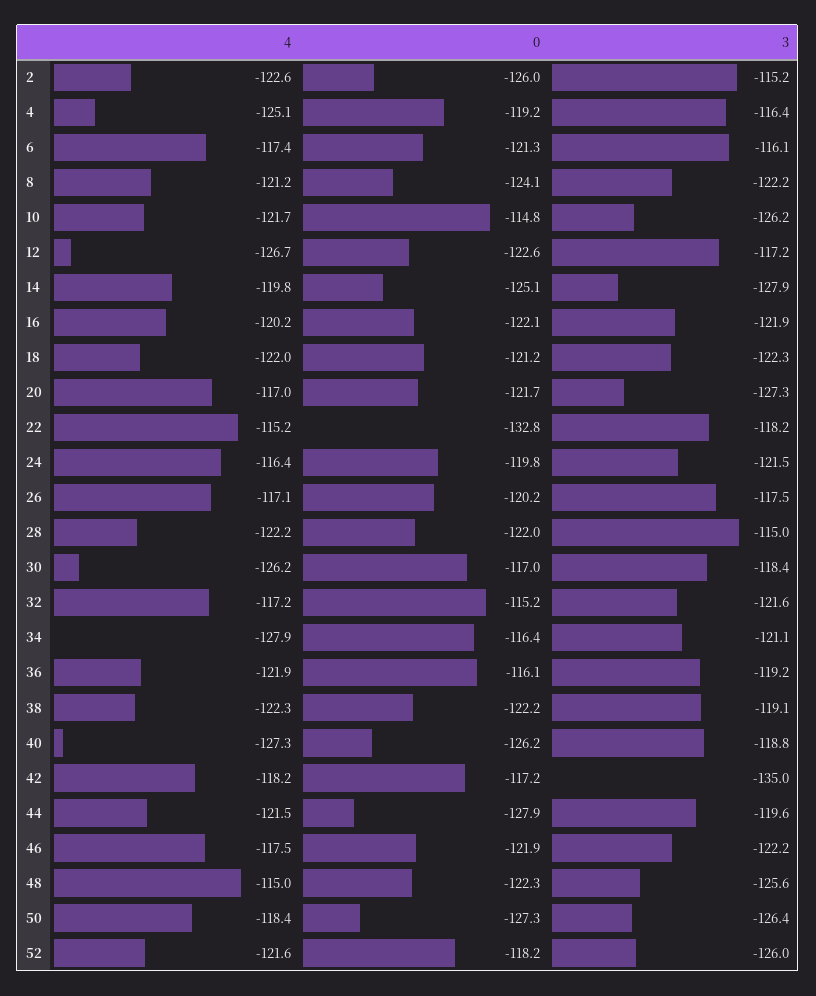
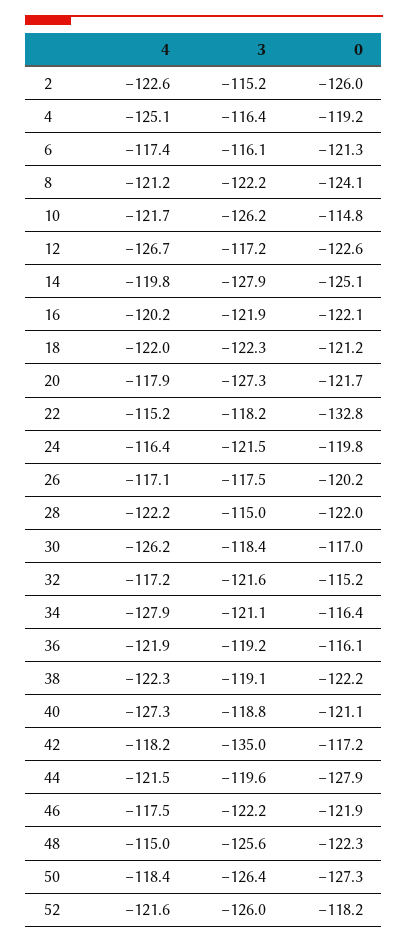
4, 20: -117 -> -117.9
0, 40: -126.2 -> -121.1

